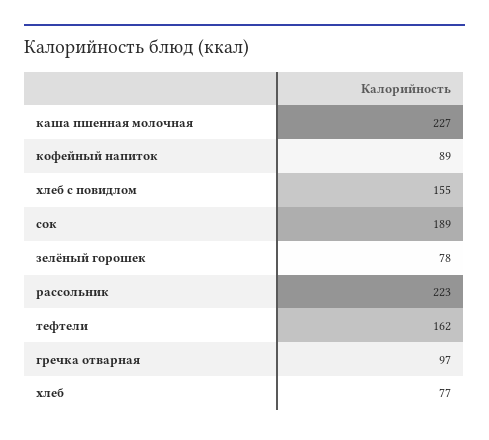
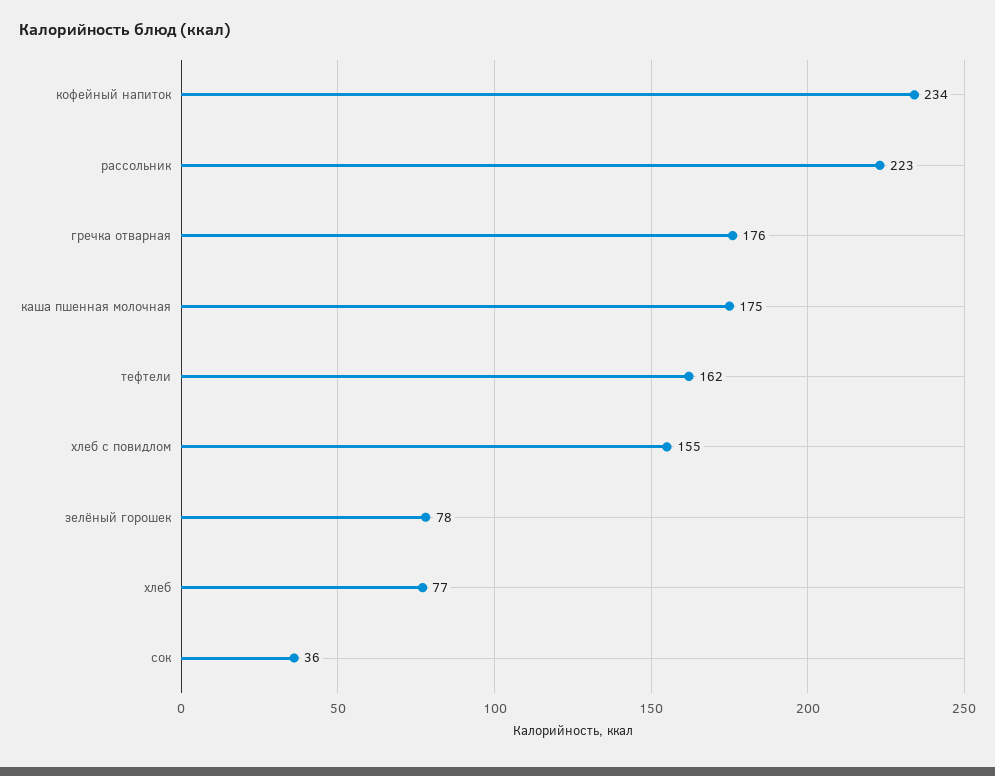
каша пшенная молочная: 227 -> 175
кофейный напиток: 89 -> 234
сок: 189 -> 36
гречка отварная: 97 -> 176

